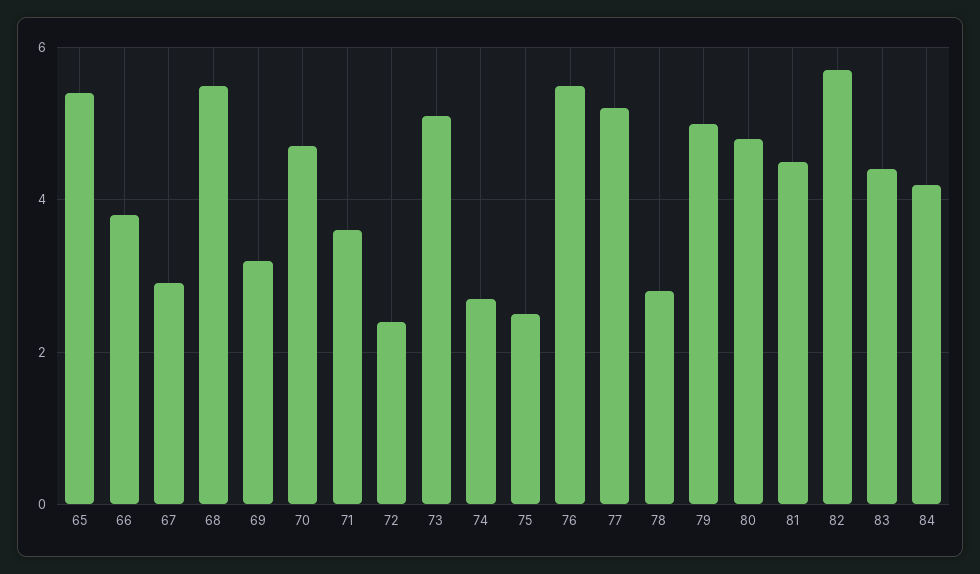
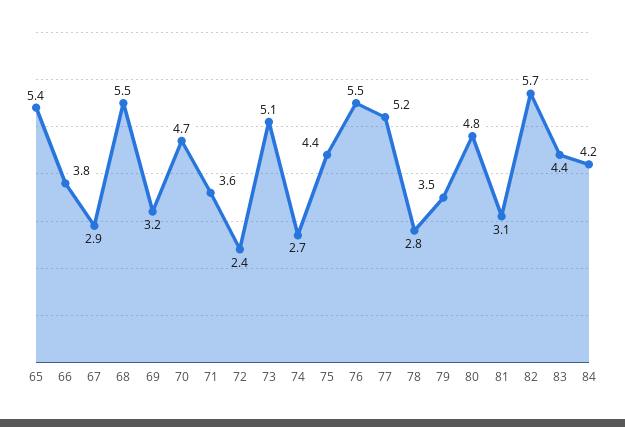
75: 2.5 -> 4.4
79: 5 -> 3.5
81: 4.5 -> 3.1

